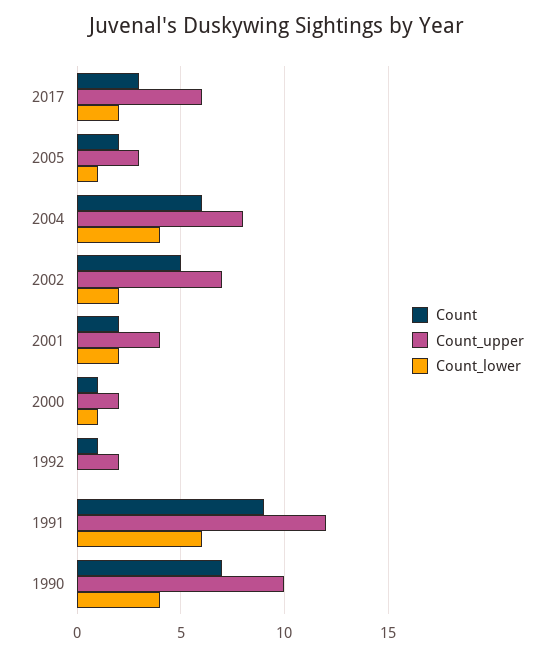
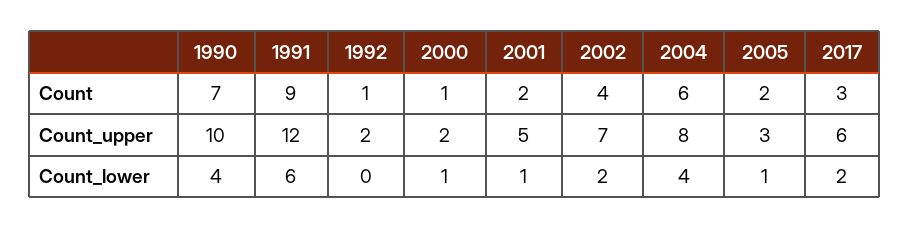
Count, 2002: 5 -> 4
Count_upper, 2001: 4 -> 5
Count_lower, 2001: 2 -> 1

